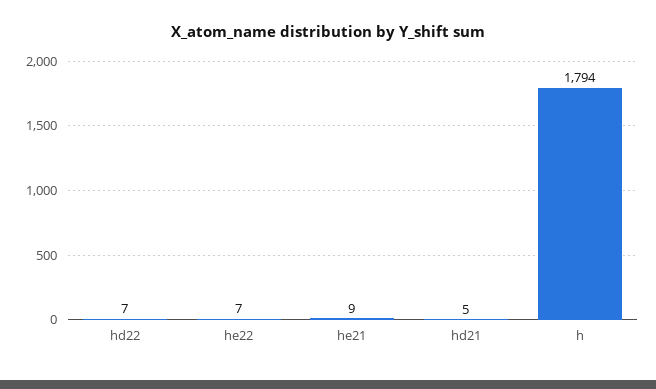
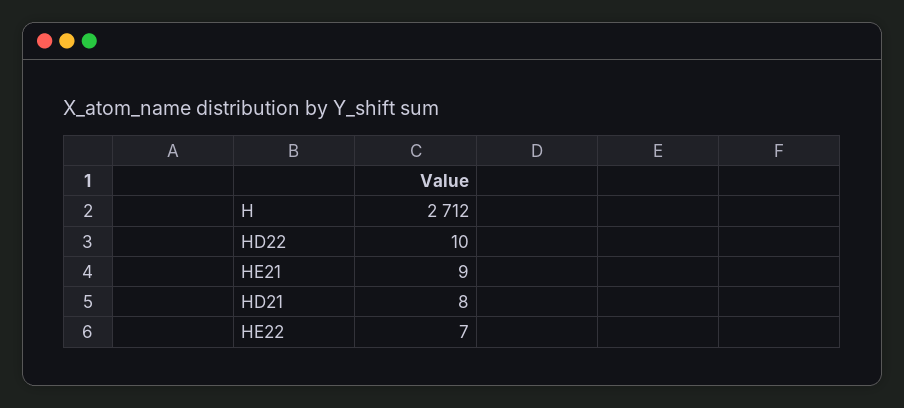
hd22: 7 -> 10
hd21: 5 -> 8
h: 1794 -> 2712

